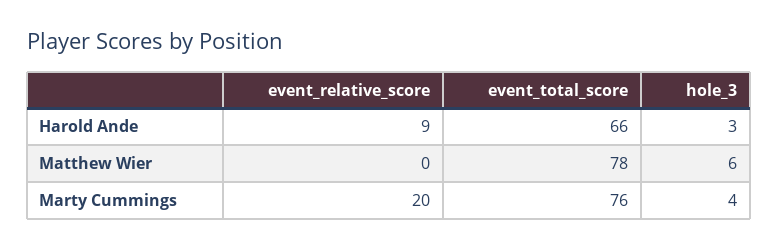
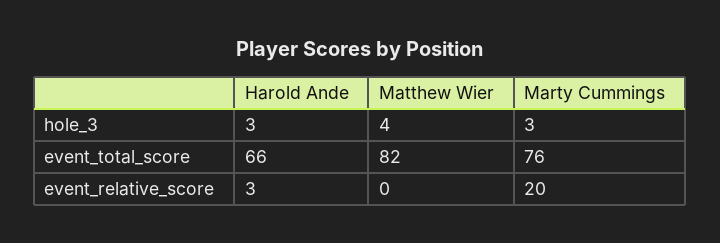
event_relative_score, Harold Ande: 9 -> 3
event_total_score, Matthew Wier: 78 -> 82
hole_3, Matthew Wier: 6 -> 4
hole_3, Marty Cummings: 4 -> 3

